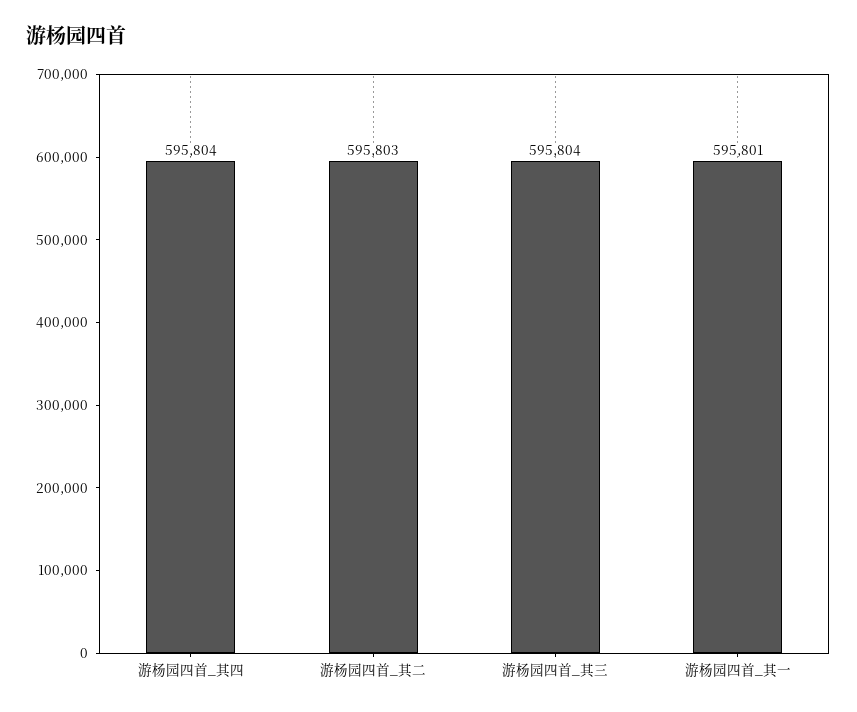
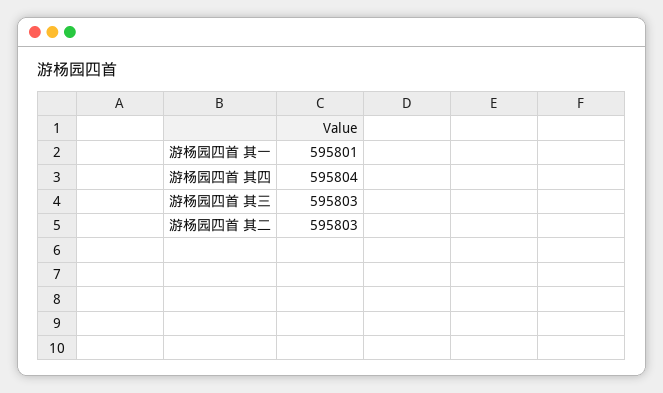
游杨园四首_其三: 595804 -> 595803

